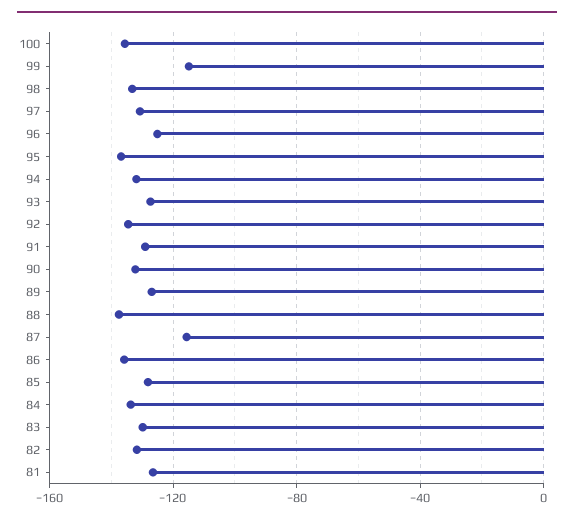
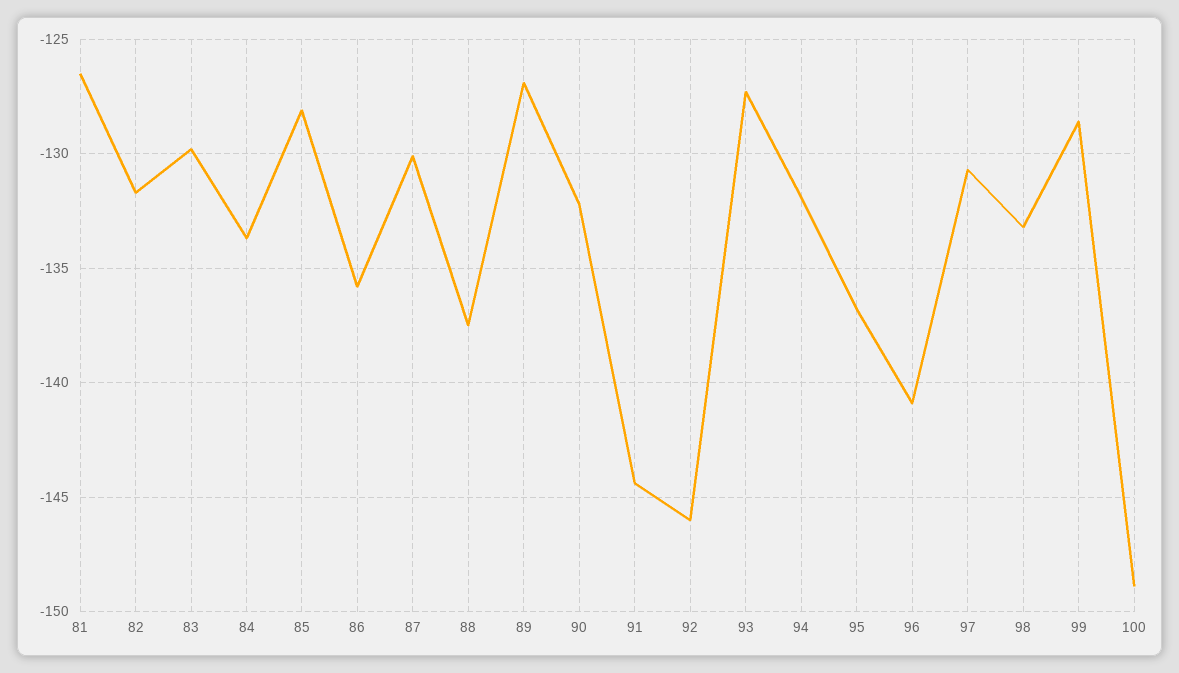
100: -135 -> -149
99: -115 -> -128.5
96: -125 -> -141
92: -135 -> -146
91: -130 -> -144.5
87: -115 -> -130

